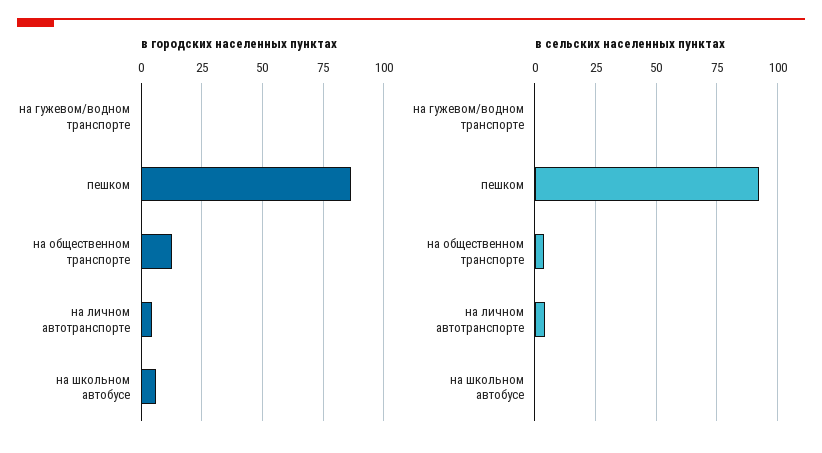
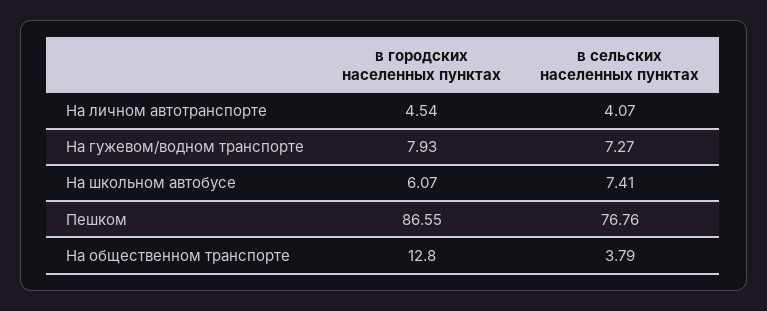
в городских населенных пунктах, на гужевом/водном транспорте: 0 -> 7.93
в сельских населенных пунктах, на гужевом/водном транспорте: 0 -> 7.27
в сельских населенных пунктах, пешком: 92.5 -> 76.76
в сельских населенных пунктах, на школьном автобусе: 0 -> 7.41

